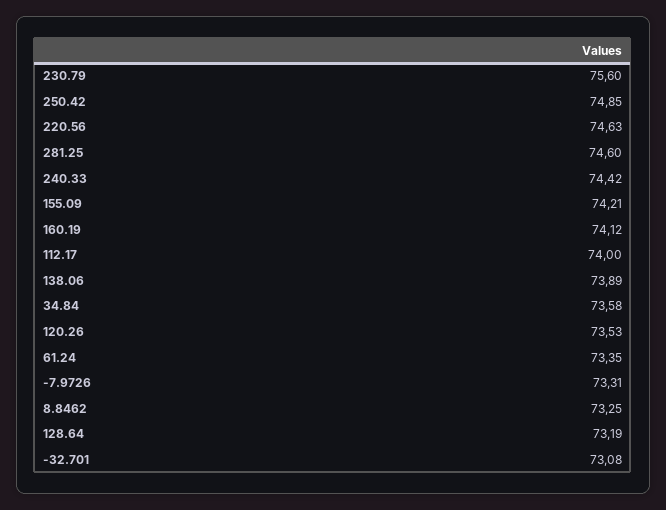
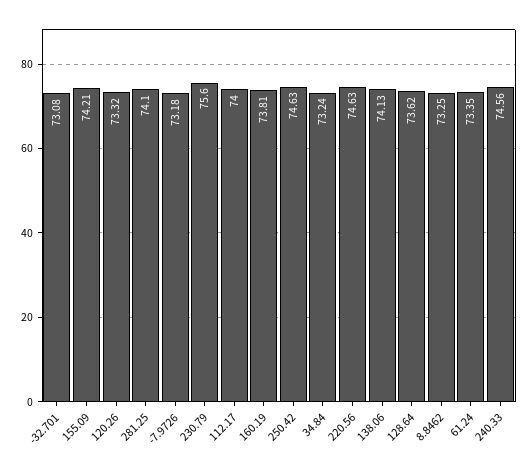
250.42: 74.85 -> 74.63
281.25: 74.6 -> 74.1
240.33: 74.42 -> 74.56
160.19: 74.12 -> 73.81
138.06: 73.89 -> 74.13
34.84: 73.58 -> 73.24
120.26: 73.53 -> 73.32
-7.9726: 73.31 -> 73.18
128.64: 73.19 -> 73.62

